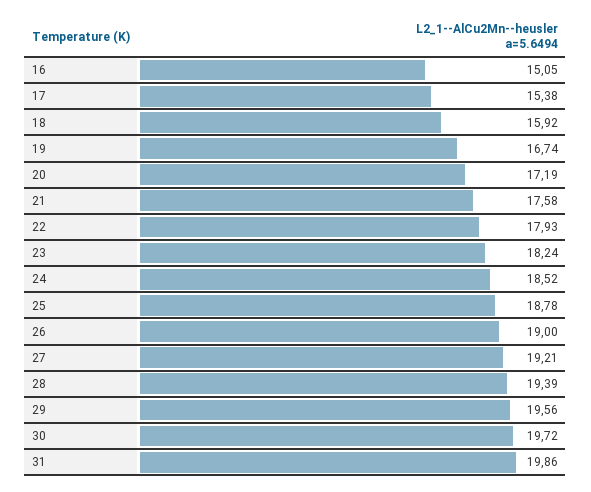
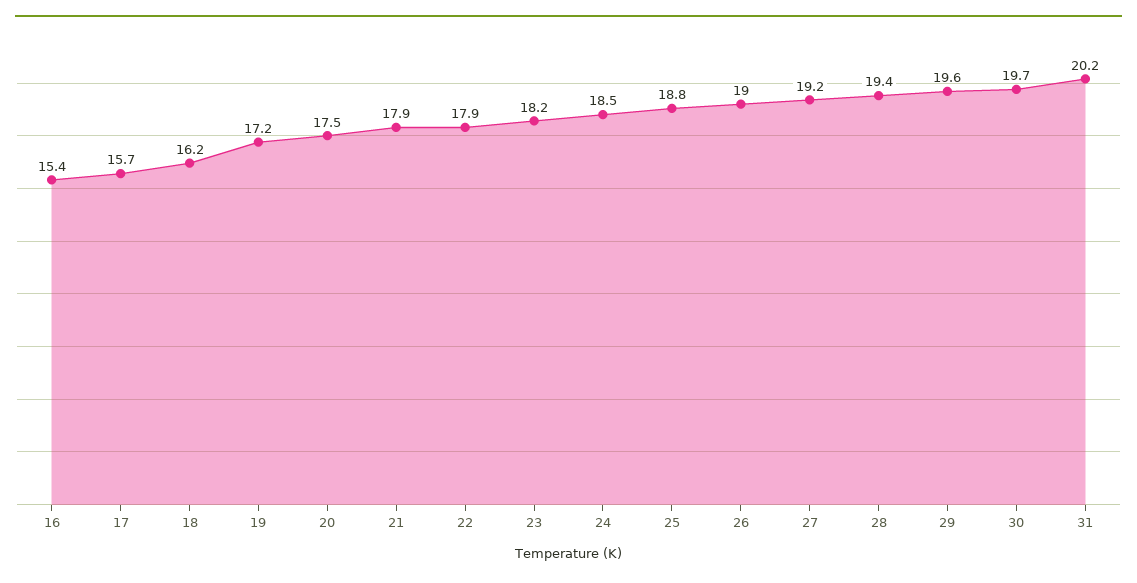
16: 15.05 -> 15.4
17: 15.38 -> 15.7
18: 15.92 -> 16.2
19: 16.74 -> 17.2
20: 17.19 -> 17.5
21: 17.58 -> 17.9
31: 19.86 -> 20.2

